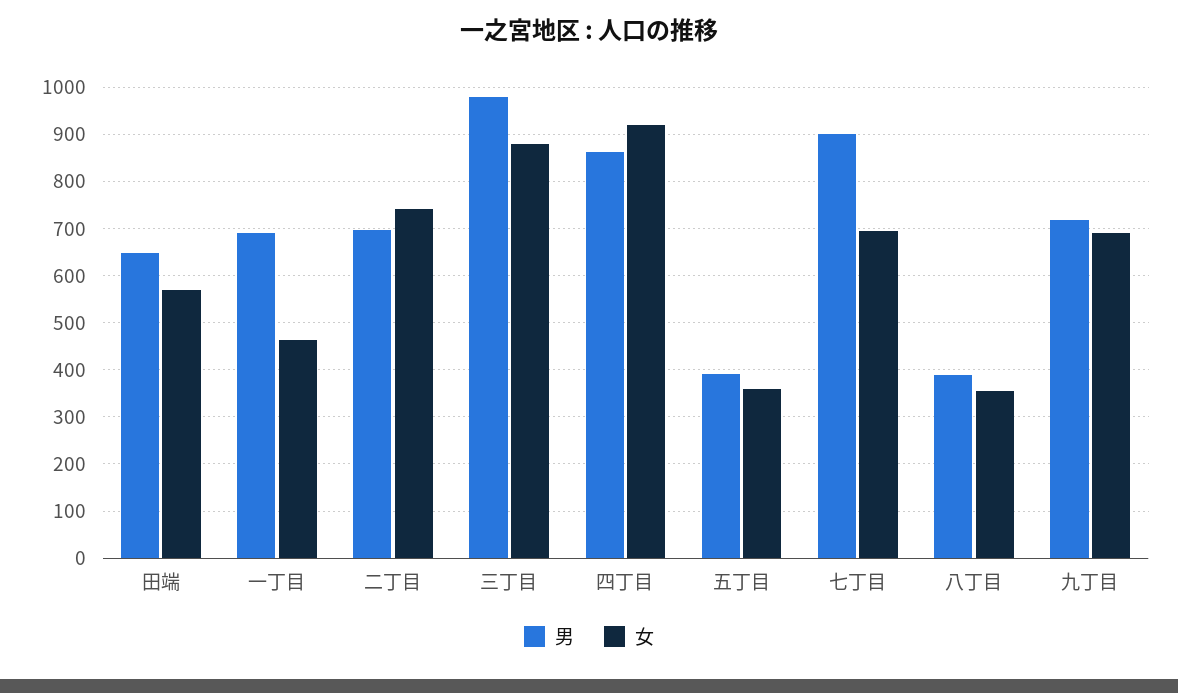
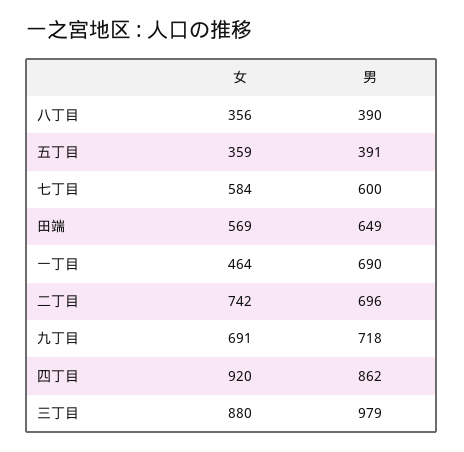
男, 七丁目: 900 -> 600
女, 七丁目: 700 -> 584

